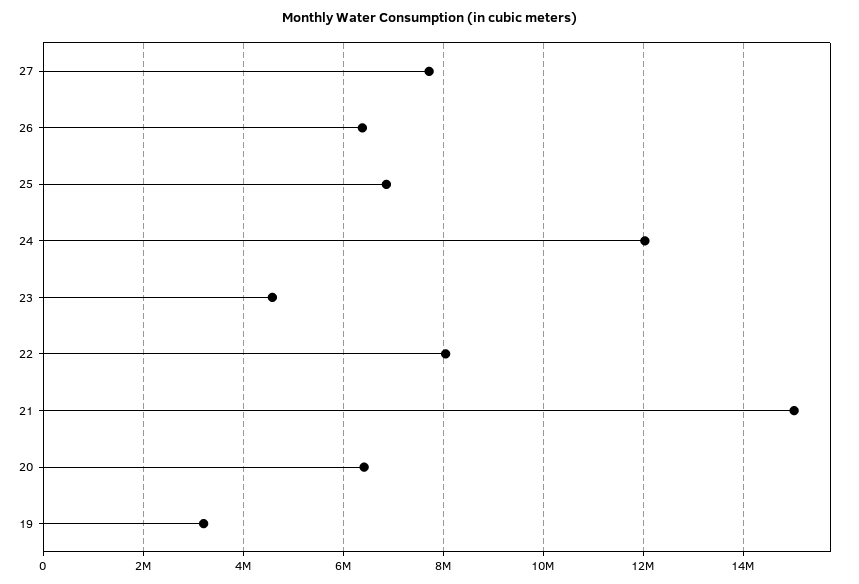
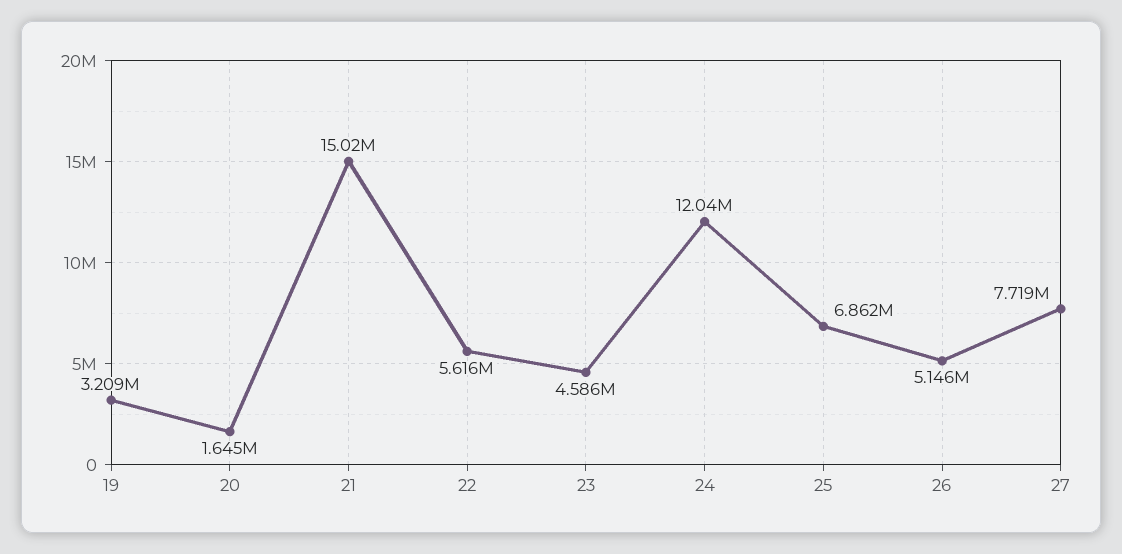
26: 6400000 -> 5146000
22: 8000000 -> 5616000
20: 6400000 -> 1645000

